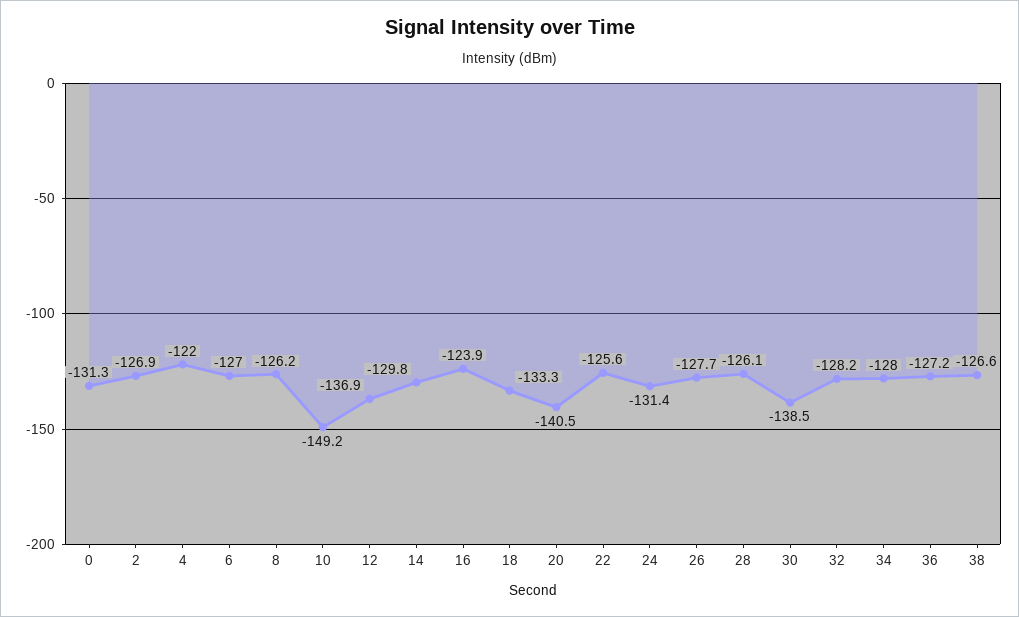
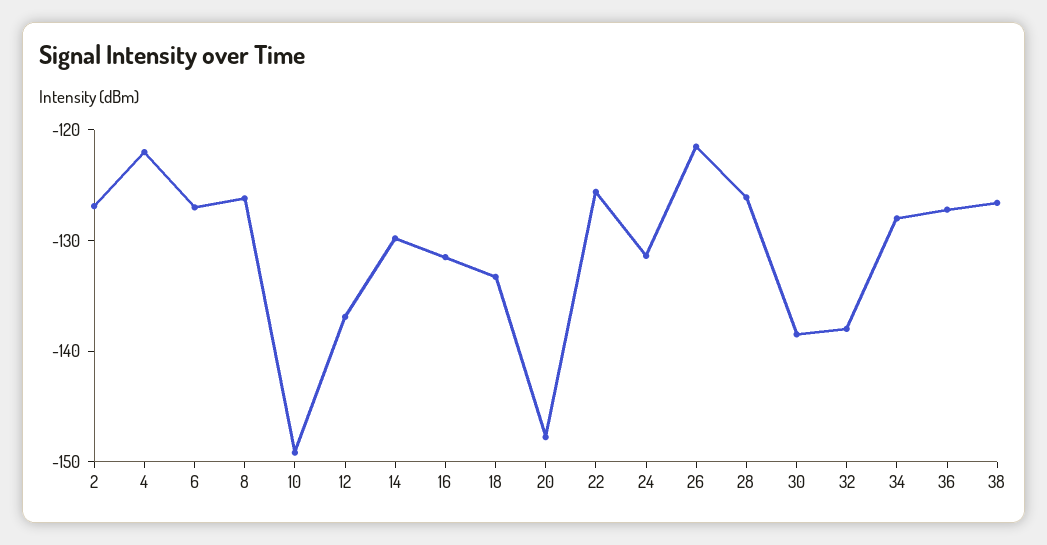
0: -131.3 -> none
16: -123.9 -> -132
20: -140.5 -> -148
26: -127.7 -> -122
32: -128.2 -> -138

